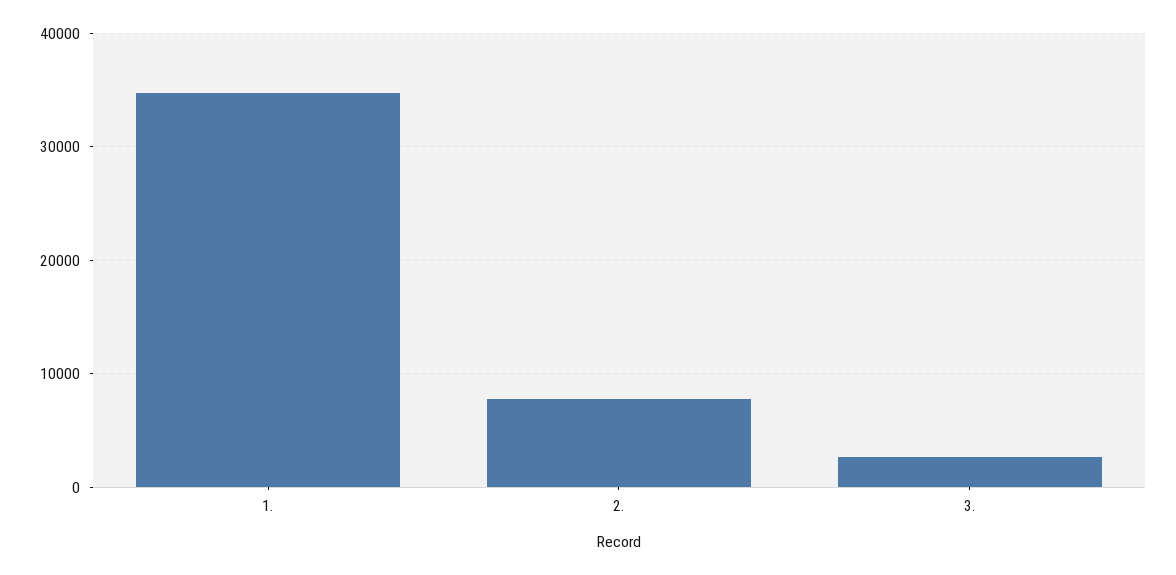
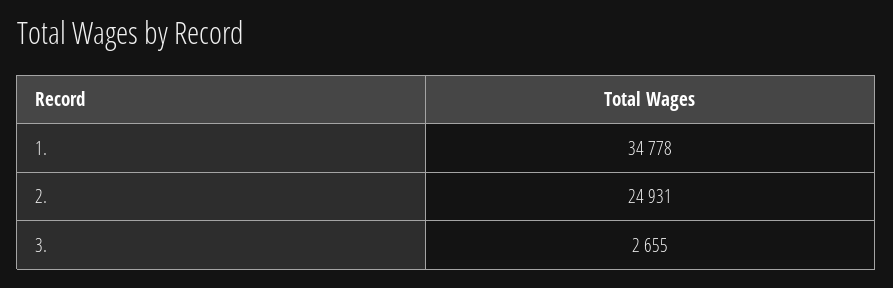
2.: 8000 -> 24931

